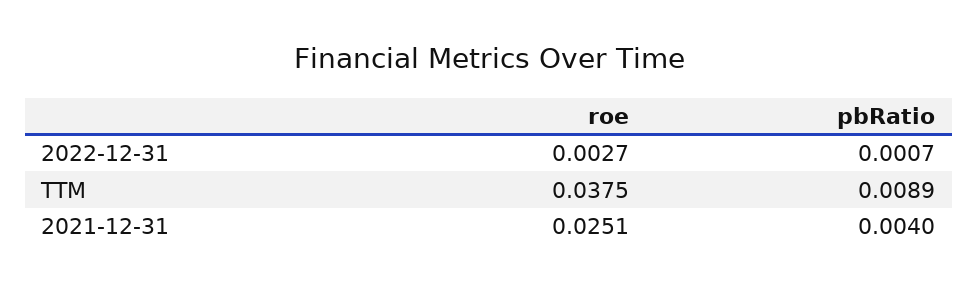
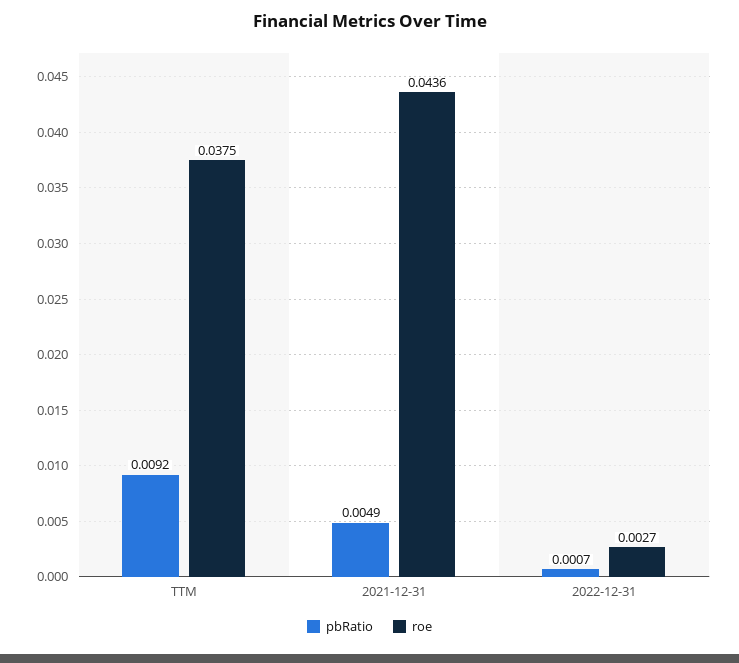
pbRatio, TTM: 0.0089 -> 0.0092
roe, 2021-12-31: 0.0251 -> 0.0436
pbRatio, 2021-12-31: 0.004 -> 0.0049

